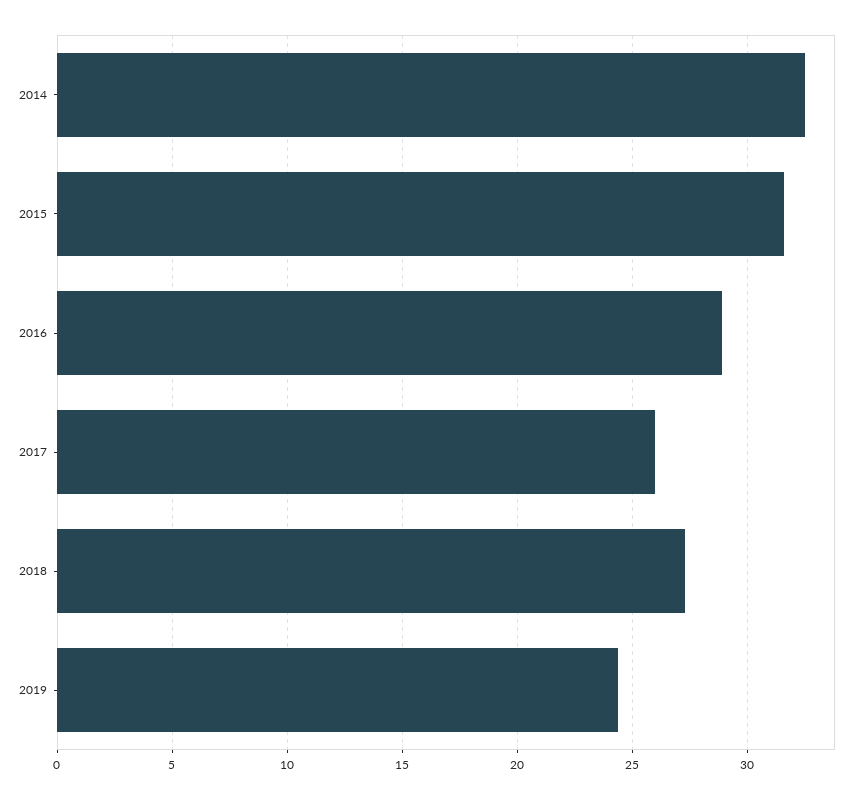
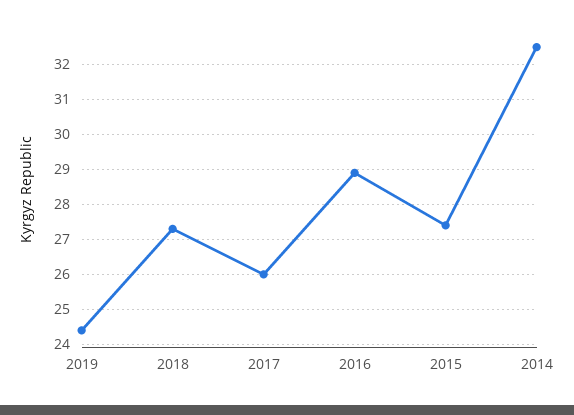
2015: 31.5 -> 27.5

